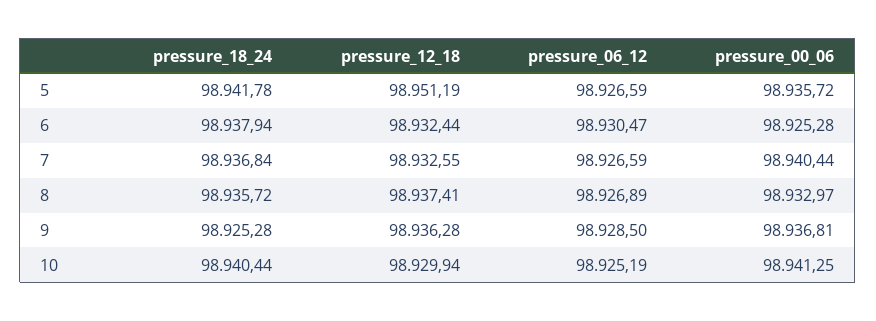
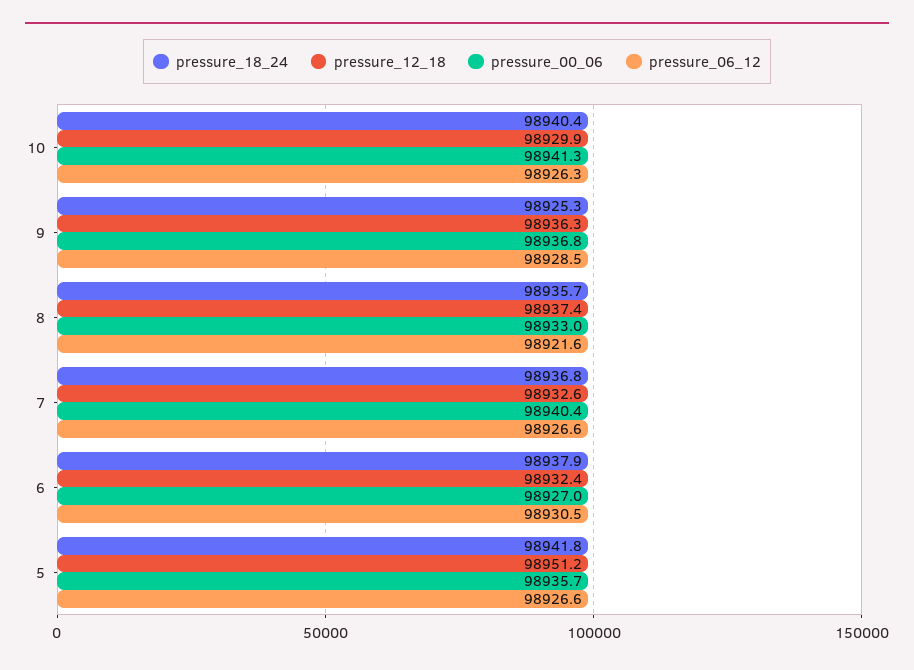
pressure_00_06, 6: 98925.28 -> 98927
pressure_06_12, 8: 98926.89 -> 98921.6
pressure_06_12, 10: 98925.19 -> 98926.3

